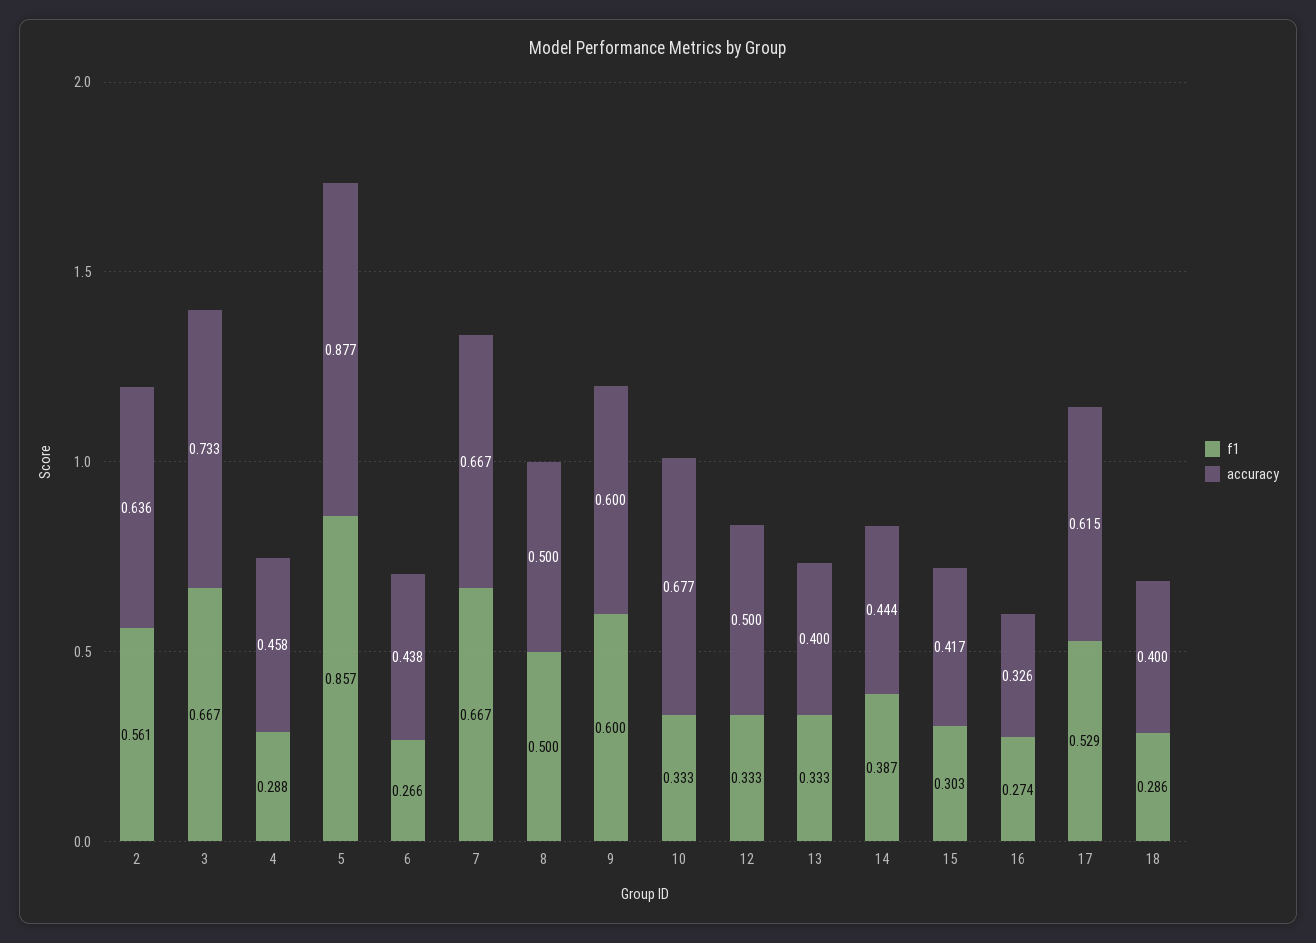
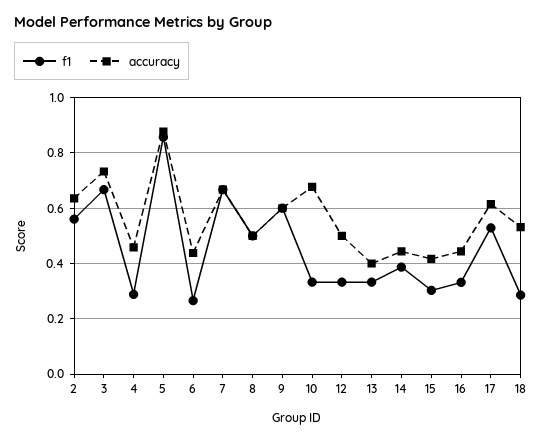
f1, 16: 0.274 -> 0.325
accuracy, 16: 0.326 -> 0.45
accuracy, 18: 0.4 -> 0.525

